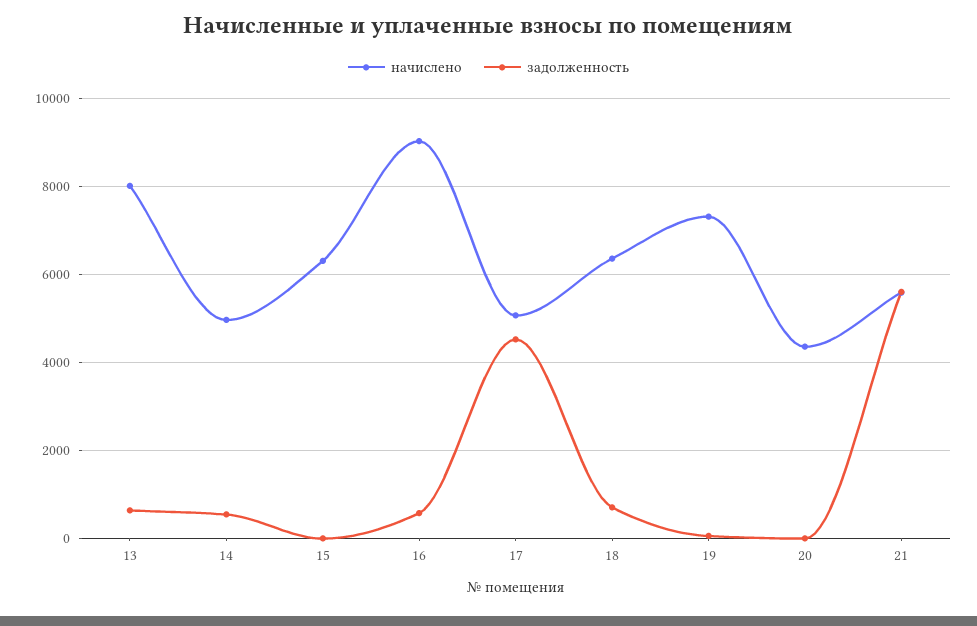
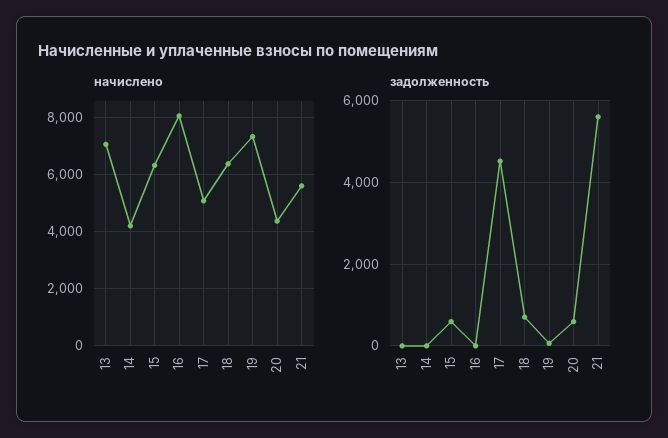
начислено, 13: 8000 -> 7000
задолженность, 13: 600 -> 0
начислено, 14: 5000 -> 4250
задолженность, 14: 600 -> 0
задолженность, 15: 0 -> 600
начислено, 16: 9000 -> 8000
задолженность, 16: 600 -> 0
задолженность, 20: 0 -> 600

